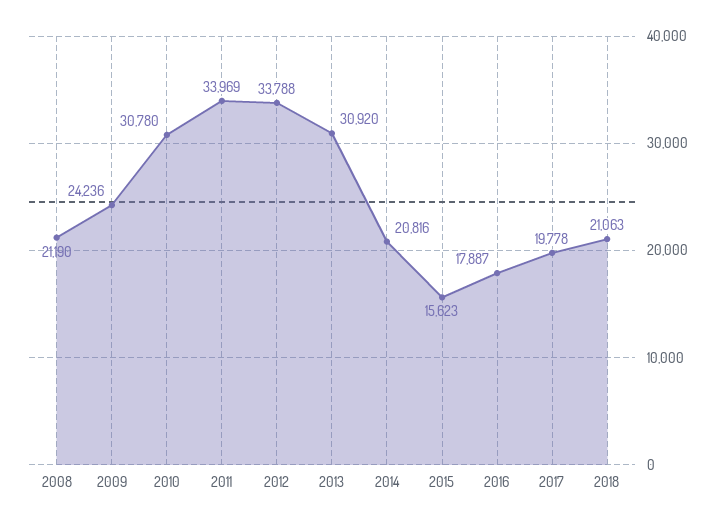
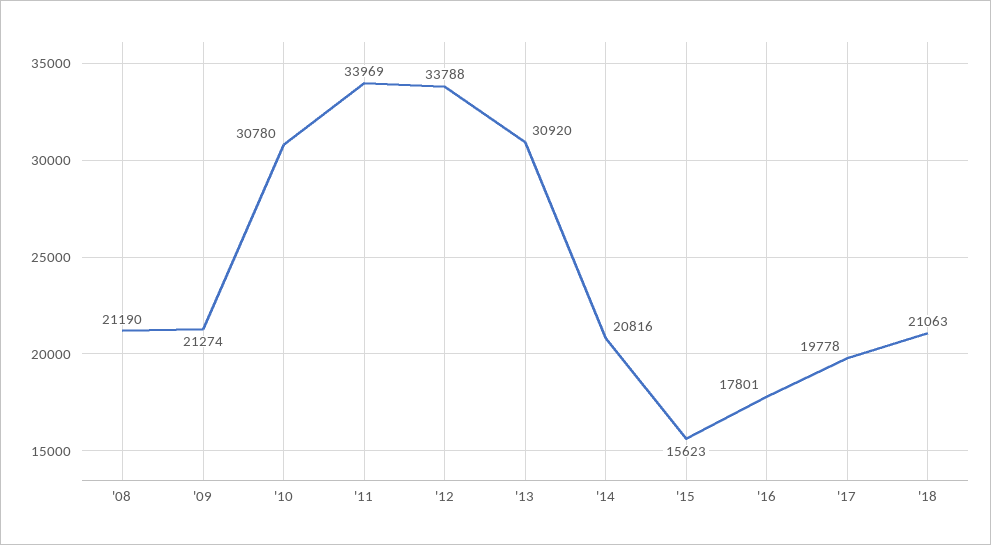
2009: 24236 -> 21274
2016: 17887 -> 17801

